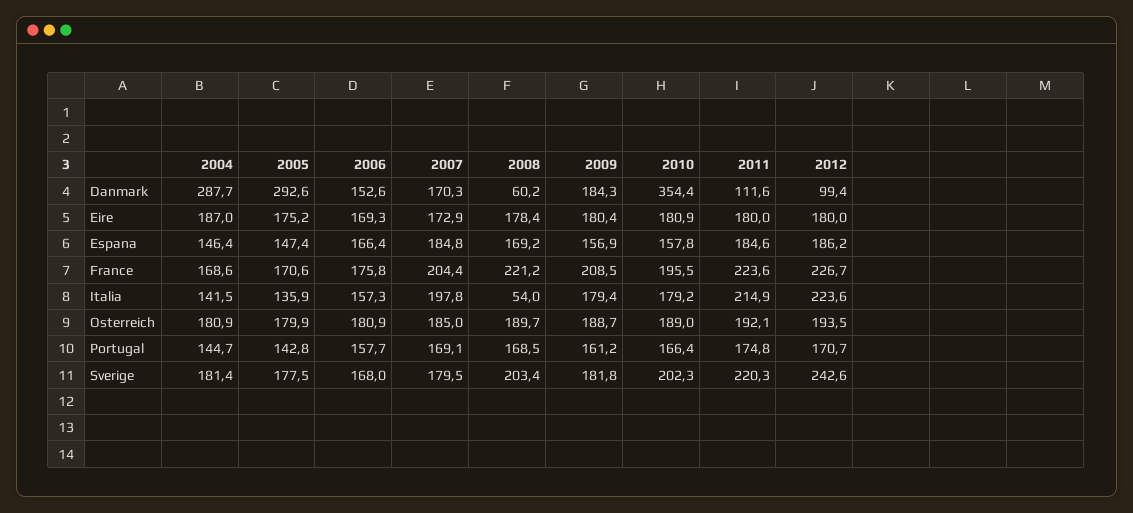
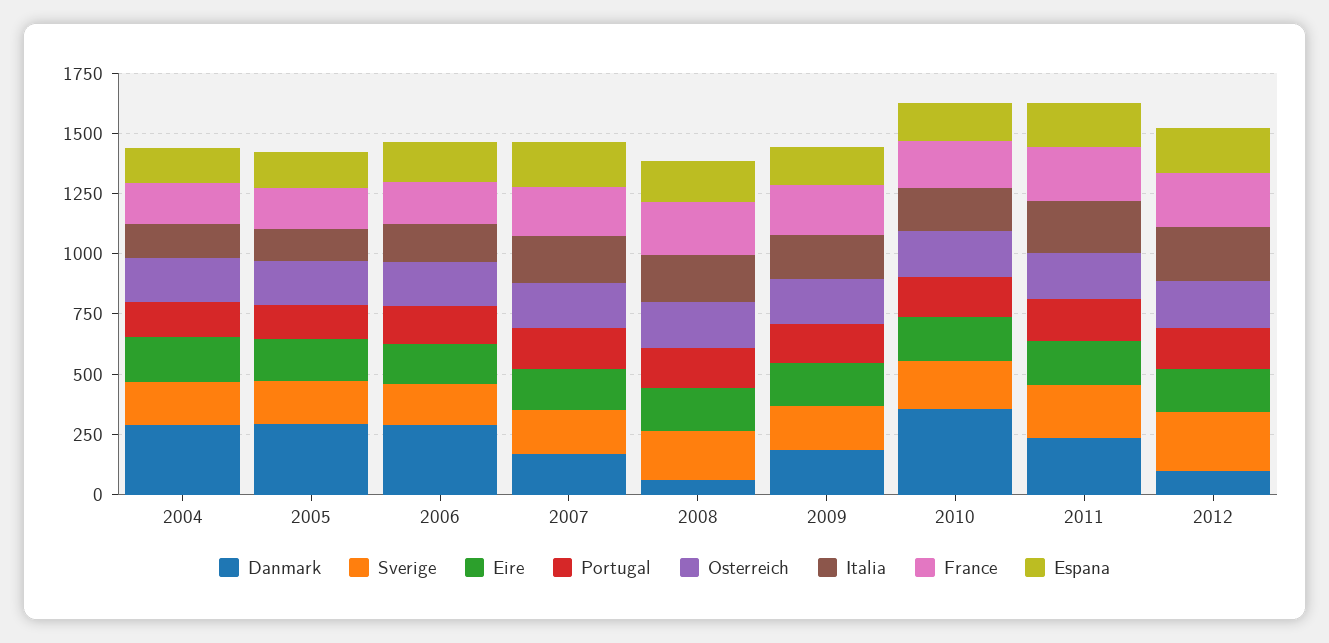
Danmark, 2006: 152.6 -> 300
Danmark, 2011: 111.6 -> 250
Italia, 2008: 54 -> 200

